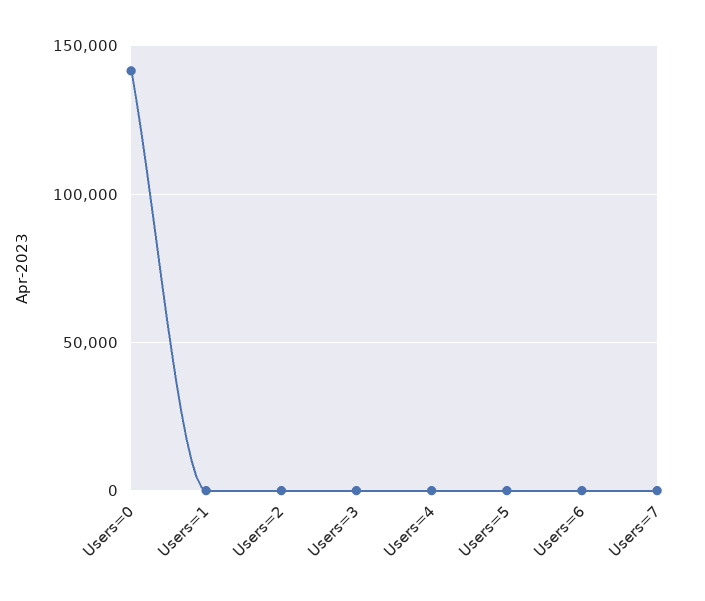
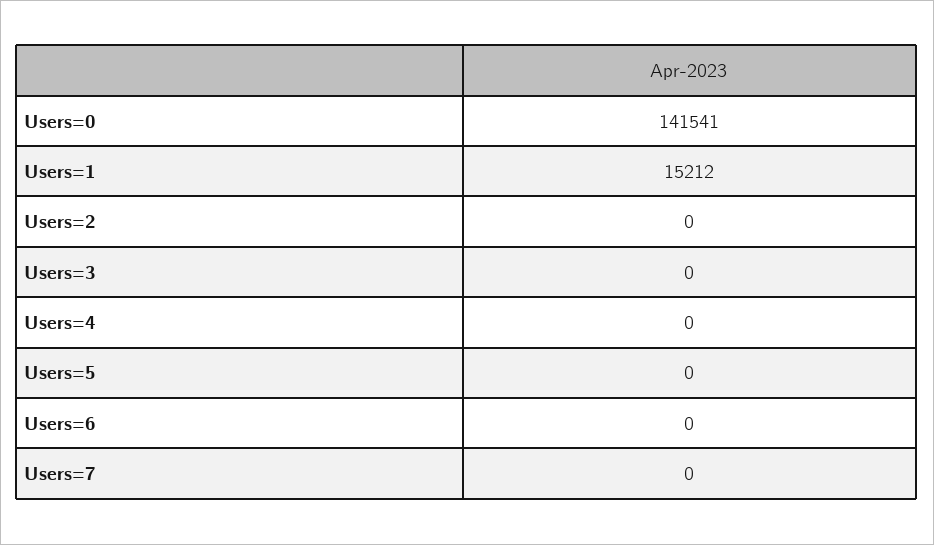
Users=1: 0 -> 15212

